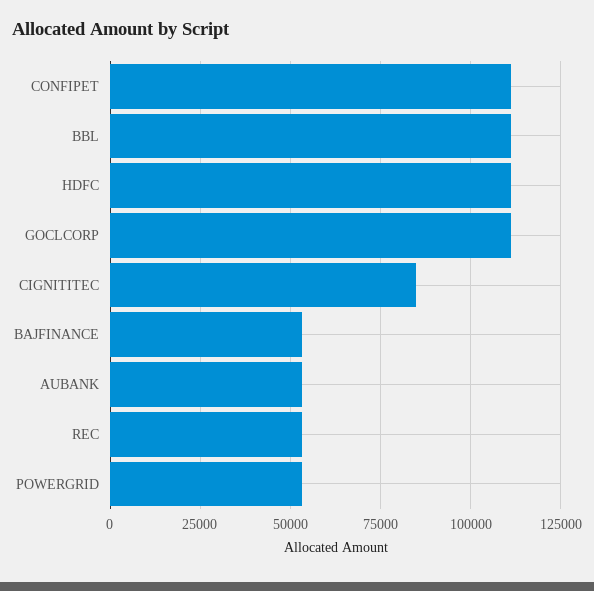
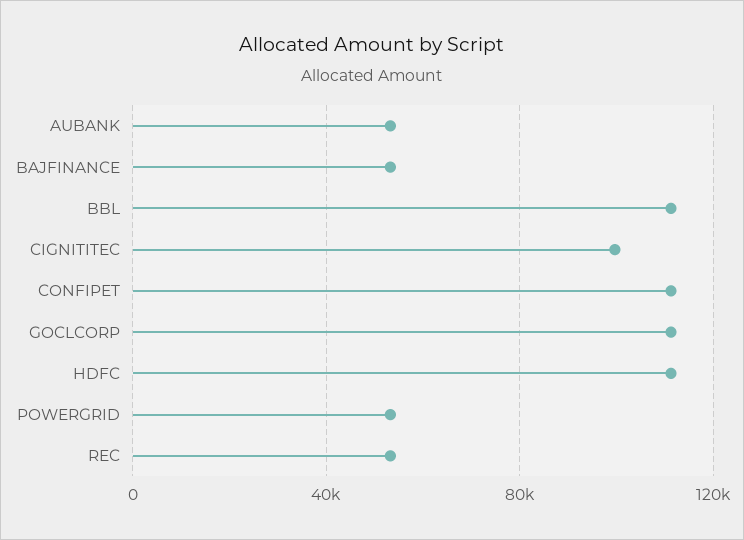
CIGNITITEC: 85000 -> 100000

